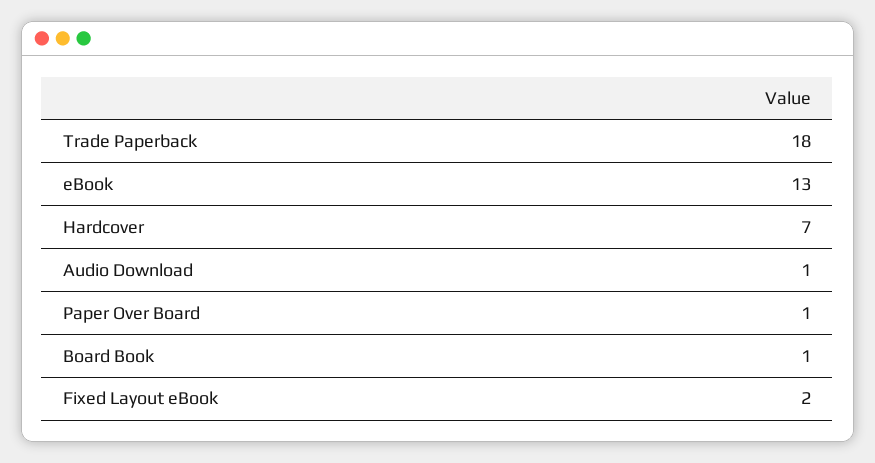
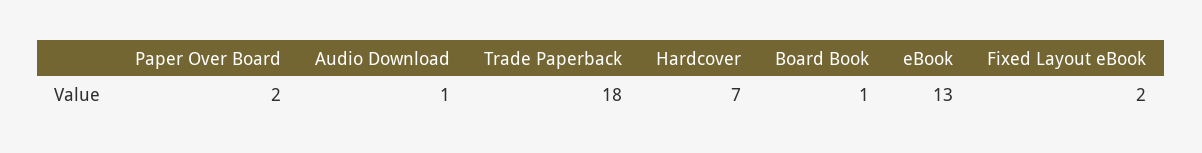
Paper Over Board: 1 -> 2

